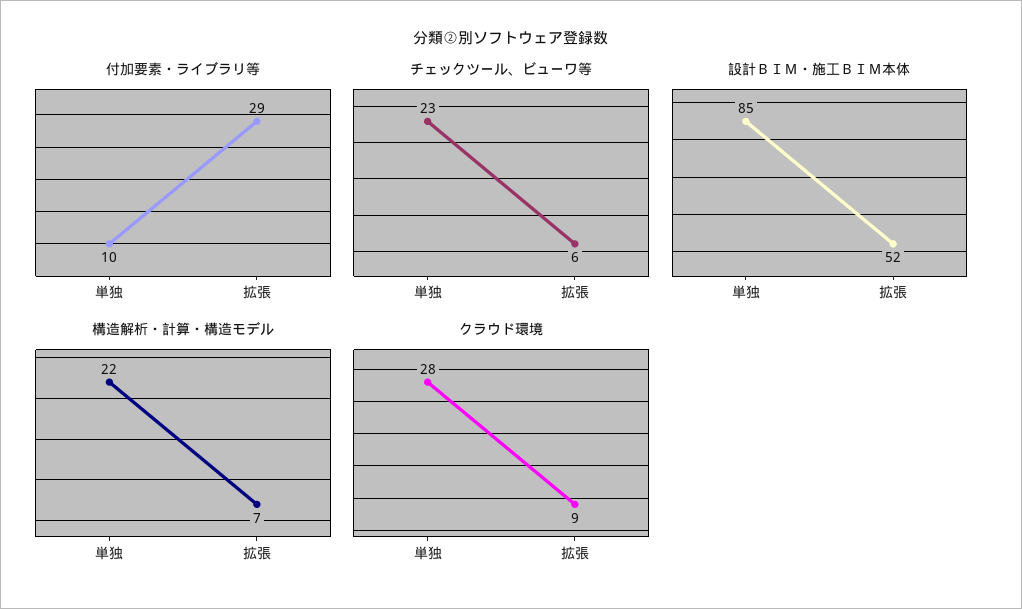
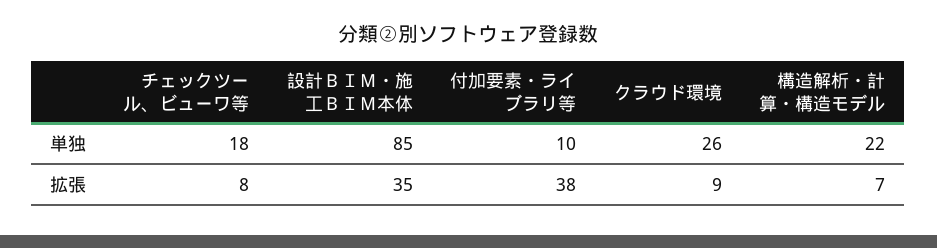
付加要素・ライブラリ等, 拡張: 29 -> 38
チェックツール、ビューワ等, 単独: 23 -> 18
チェックツール、ビューワ等, 拡張: 6 -> 8
設計ＢＩＭ・施工ＢＩＭ本体, 拡張: 52 -> 35
クラウド環境, 単独: 28 -> 26

